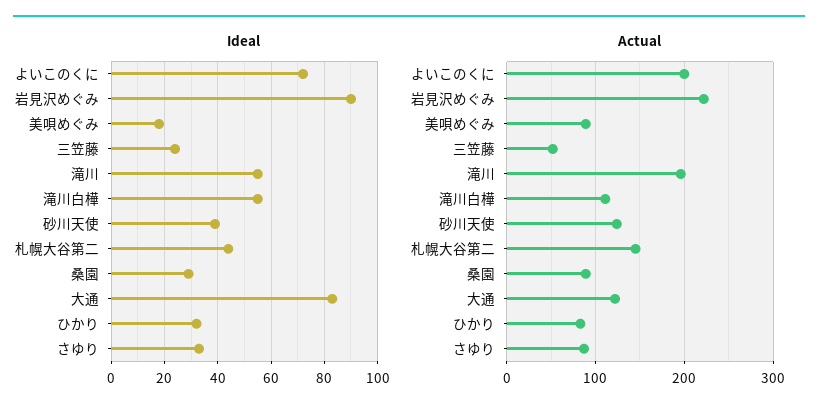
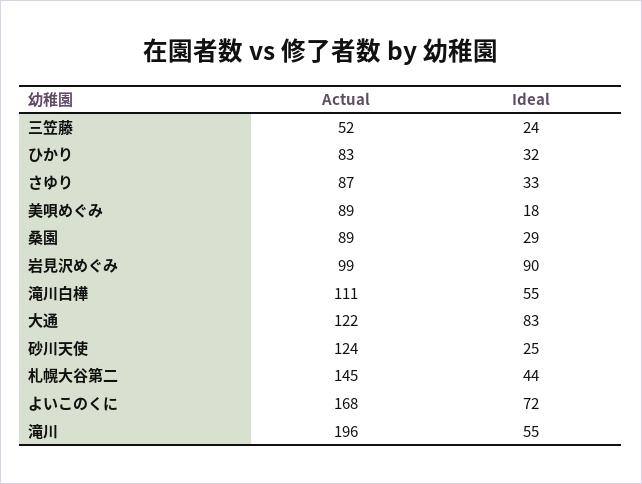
Ideal, 砂川天使: 40 -> 25
Actual, よいこのくに: 200 -> 168
Actual, 岩見沢めぐみ: 220 -> 99

